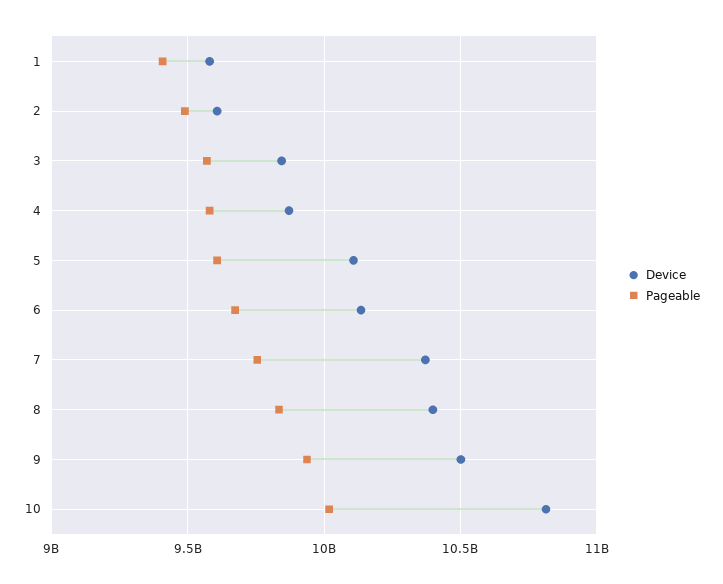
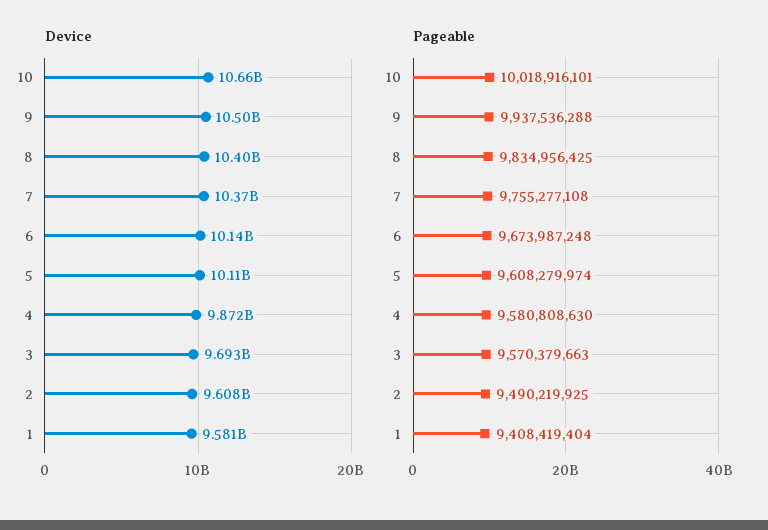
Device, 3: 9850000000 -> 9693000000
Device, 10: 10800000000 -> 10660000000

